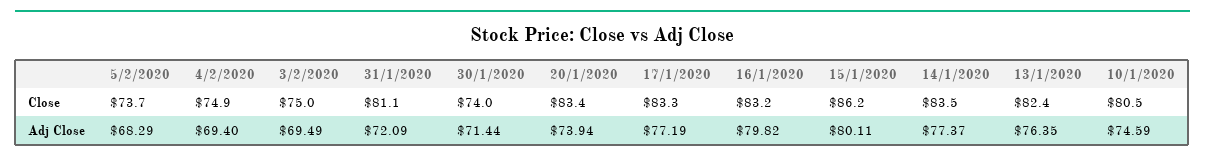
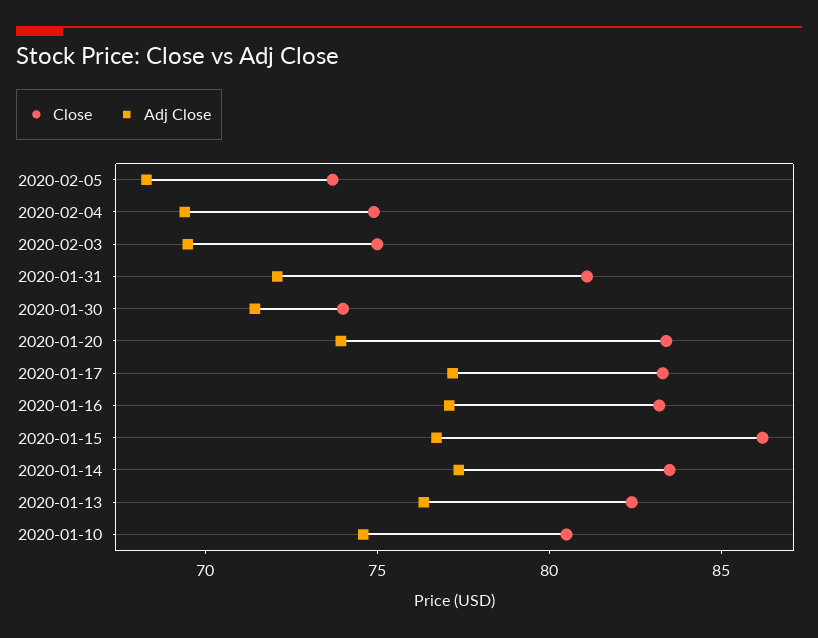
Adj Close, 16/1/2020: 79.82 -> 77
Adj Close, 15/1/2020: 80.11 -> 77

